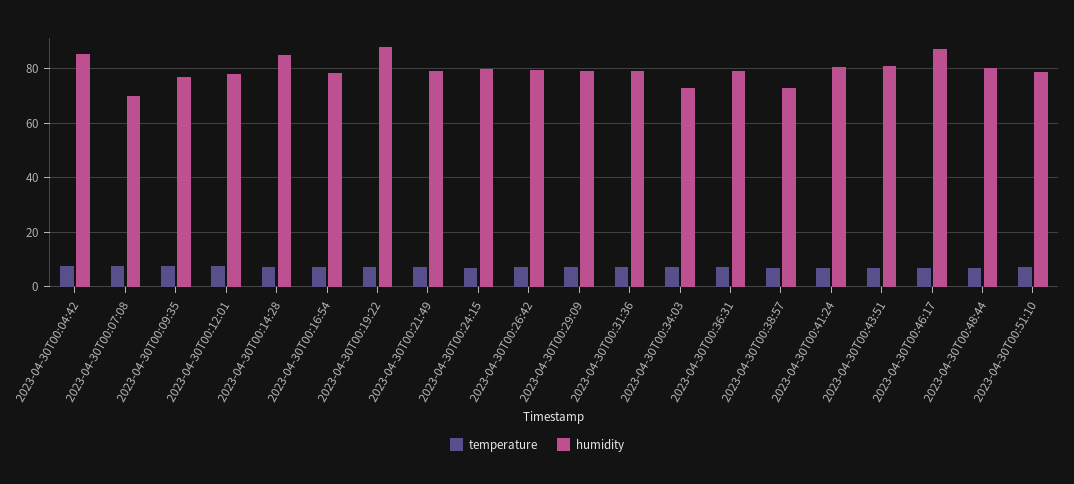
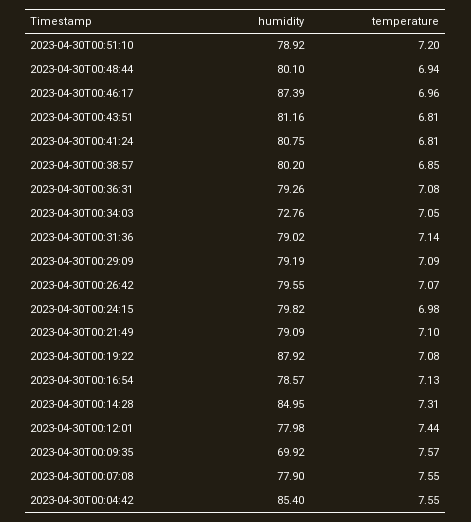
humidity, 2023-04-30T00:07:08: 70 -> 77.9
humidity, 2023-04-30T00:09:35: 77.5 -> 69.92
humidity, 2023-04-30T00:38:57: 72.5 -> 80.2

